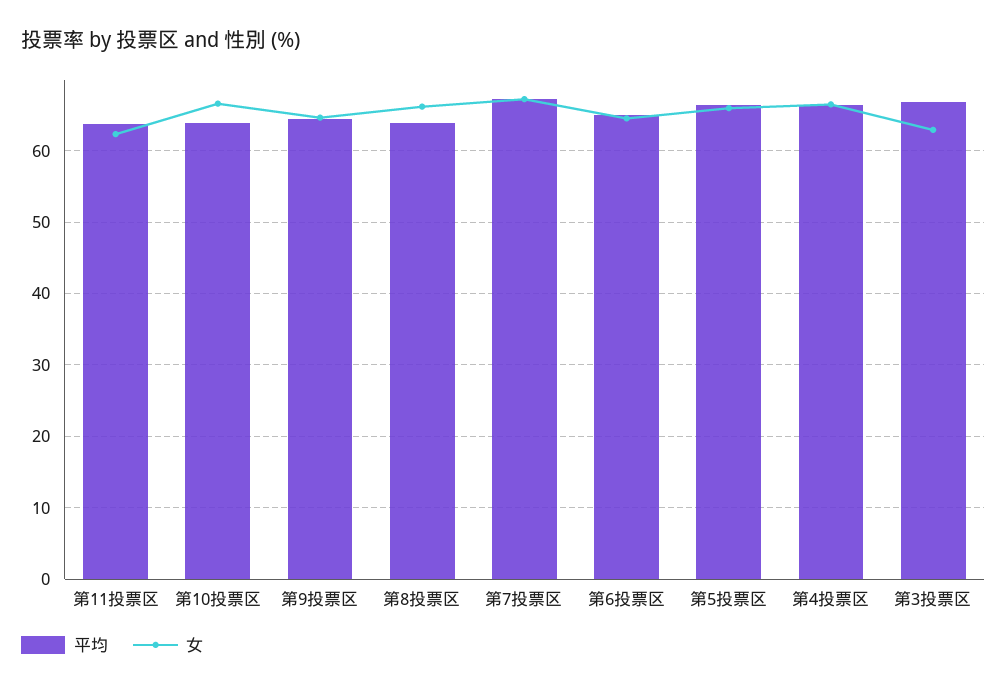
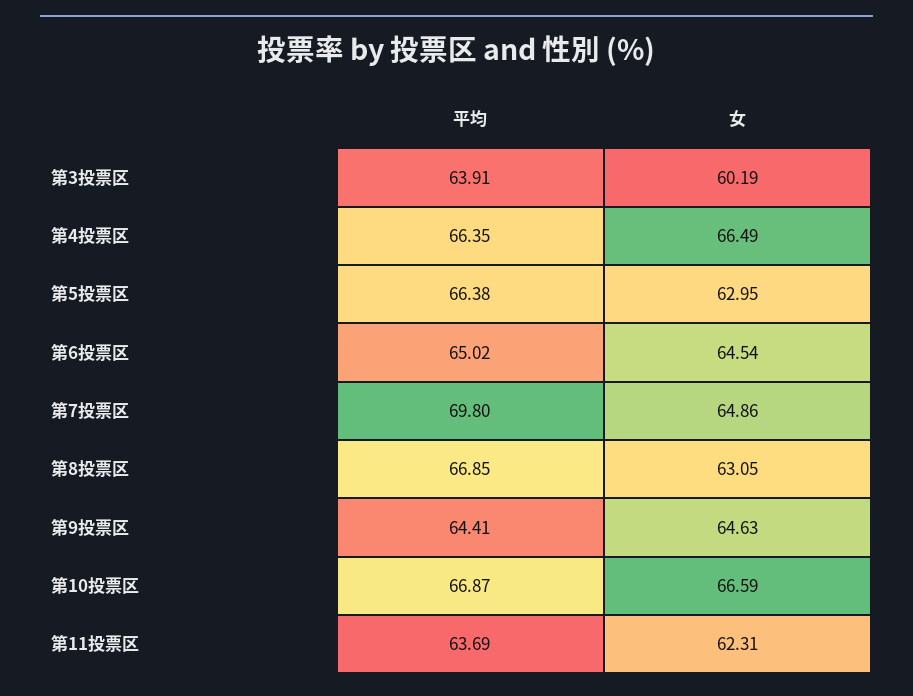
平均, 第10投票区: 64 -> 66.87
平均, 第8投票区: 64 -> 66.85
女, 第8投票区: 66 -> 63.05
平均, 第7投票区: 67 -> 69.8
女, 第7投票区: 67 -> 64.86
女, 第5投票区: 66 -> 62.95
平均, 第3投票区: 67 -> 63.91
女, 第3投票区: 63 -> 60.19

